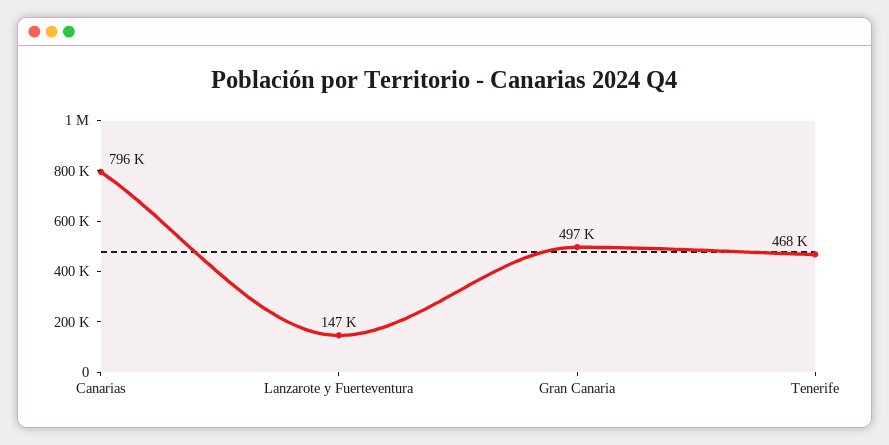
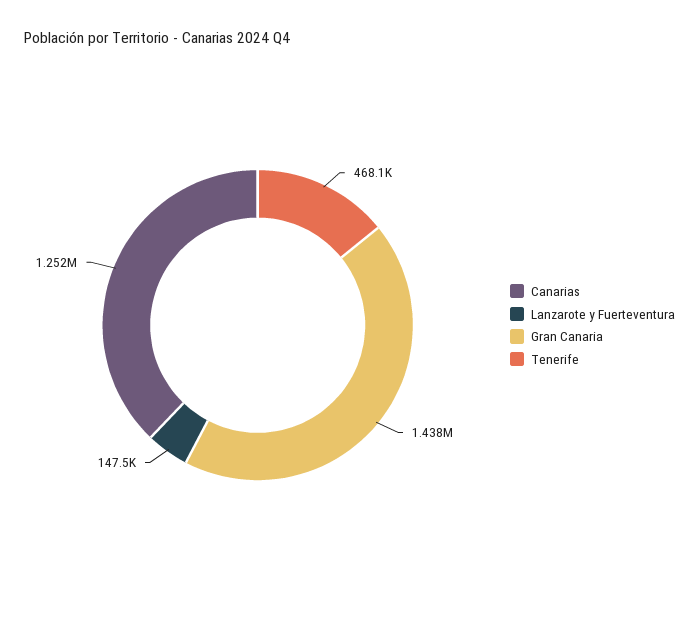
Canarias: 796000 -> 1252000
Gran Canaria: 497000 -> 1438000

